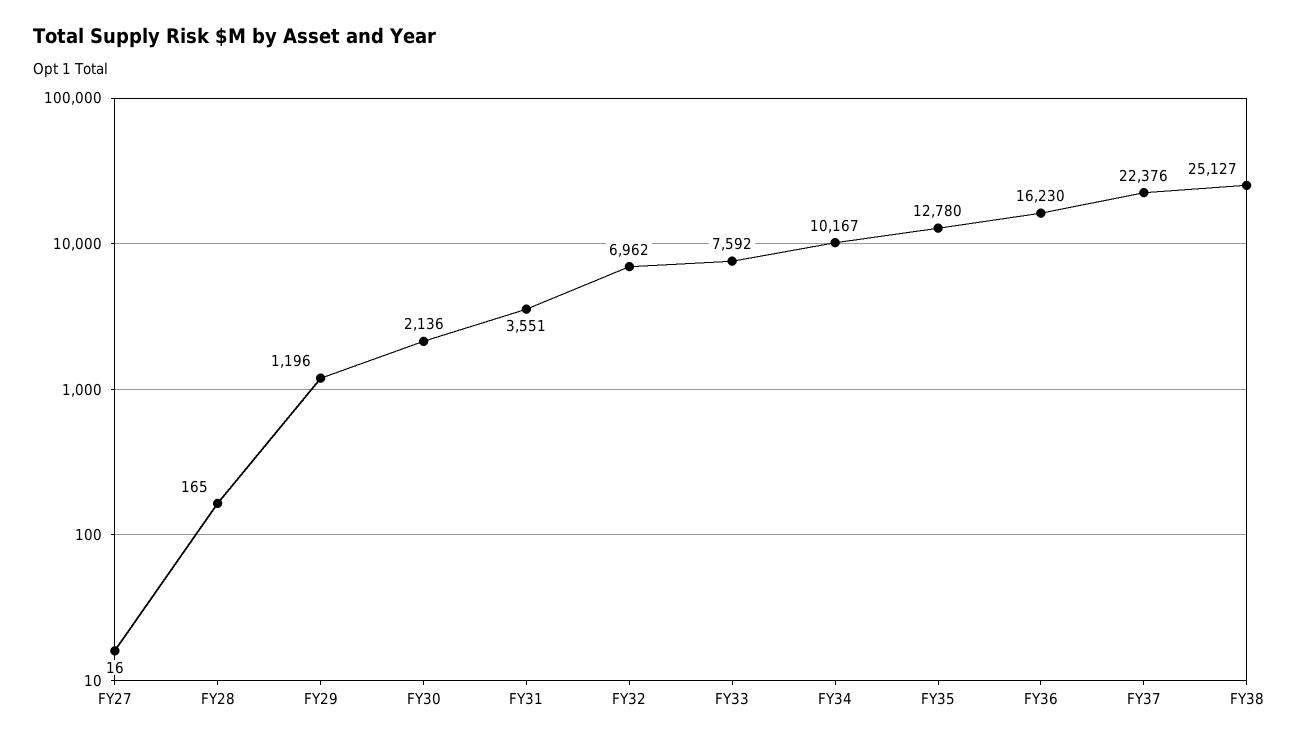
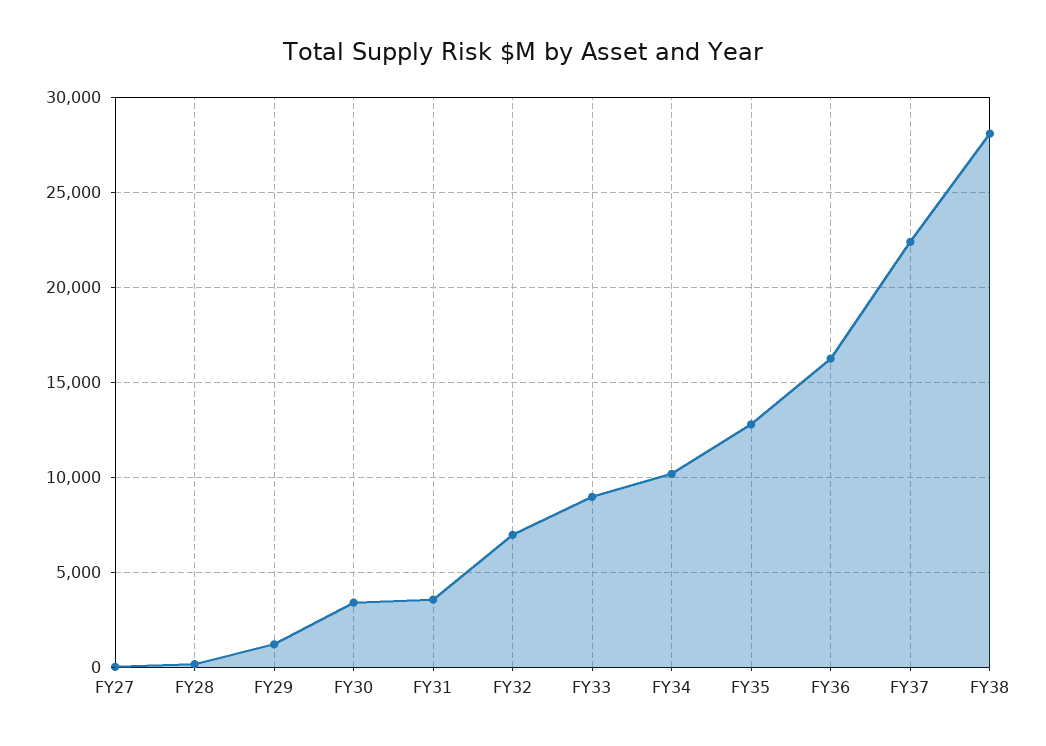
FY30: 2136 -> 3500
FY33: 7592 -> 9000
FY38: 25127 -> 28000

